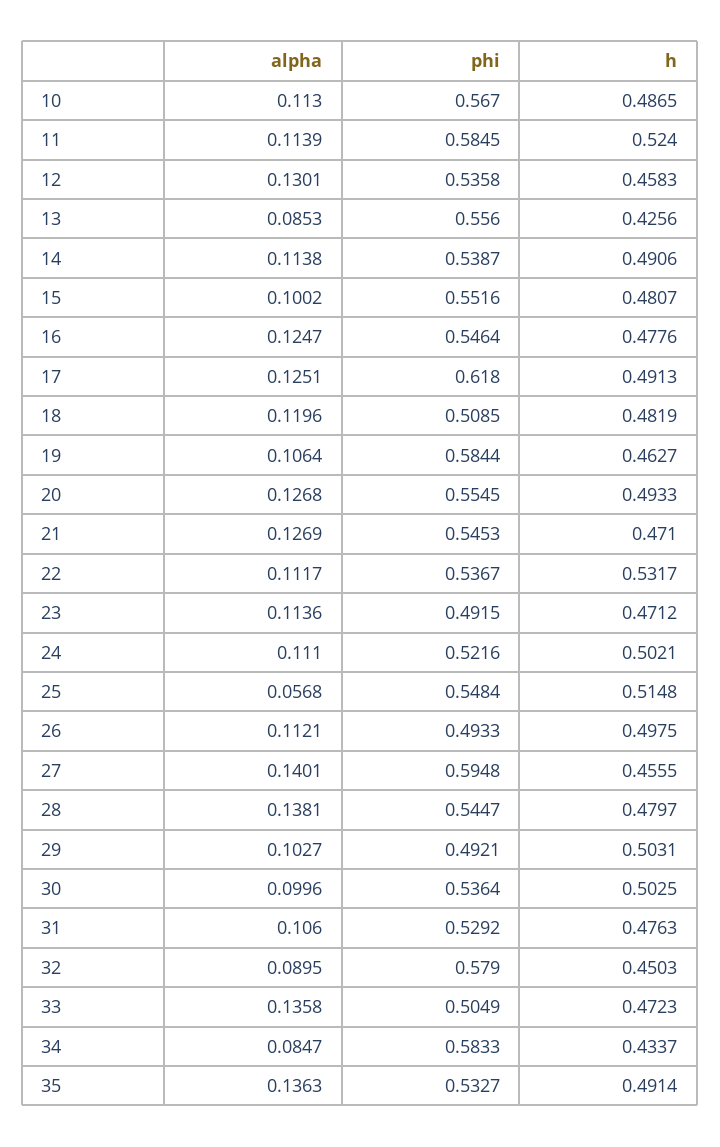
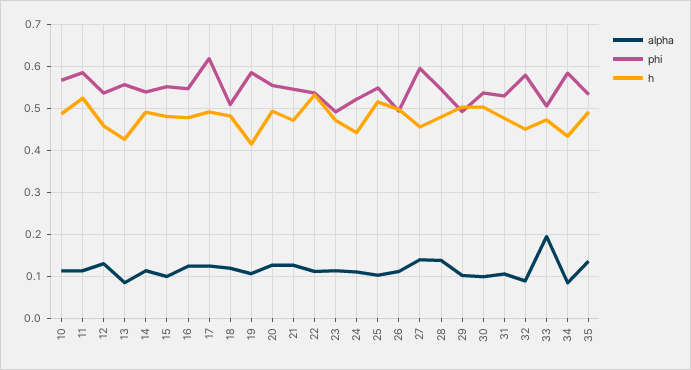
h, 19: 0.4627 -> 0.42
h, 24: 0.5021 -> 0.44
alpha, 25: 0.0568 -> 0.1
alpha, 33: 0.1358 -> 0.2

